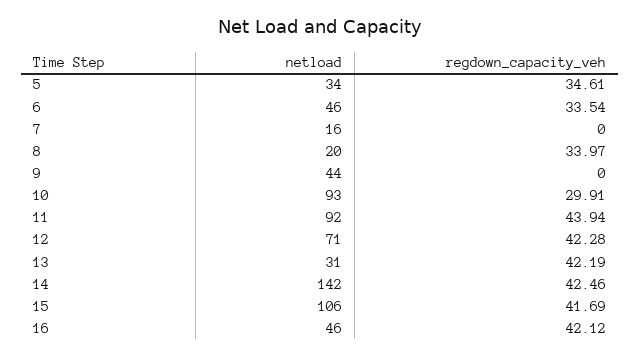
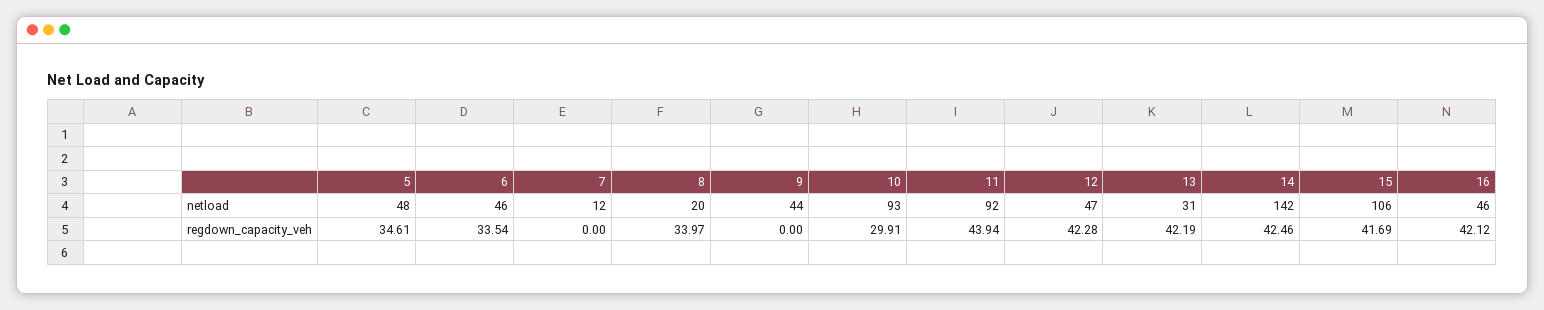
netload, 5: 34 -> 48
netload, 7: 16 -> 12
netload, 12: 71 -> 47

